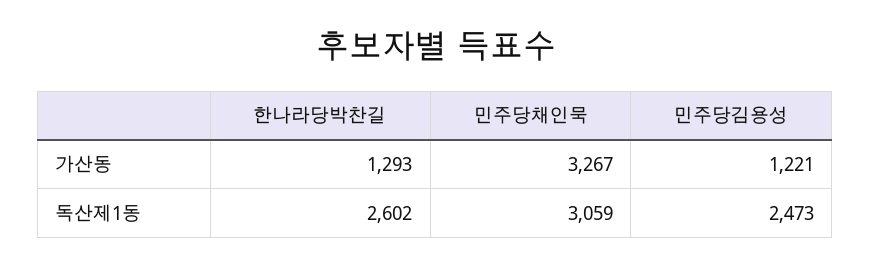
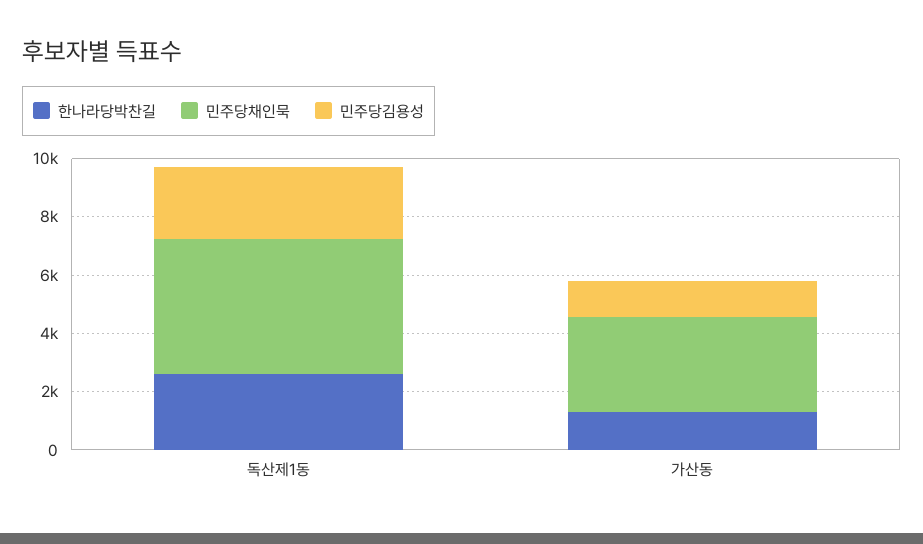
민주당채인묵, 독산제1동: 3059 -> 4500

